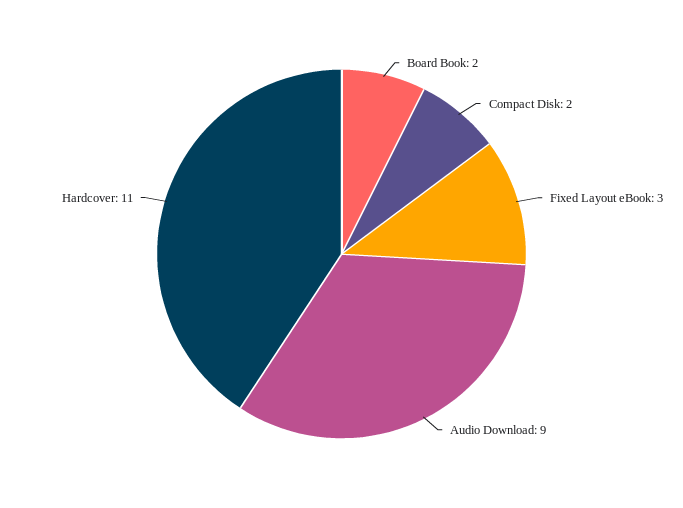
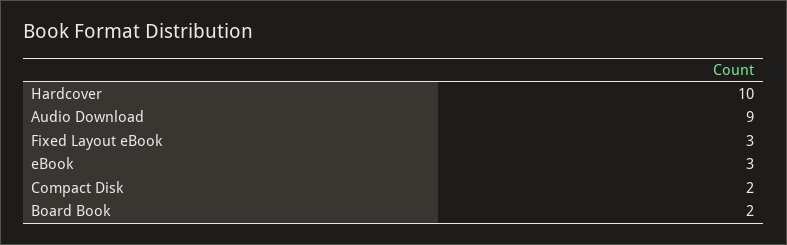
Hardcover: 11 -> 10
eBook: none -> 3

